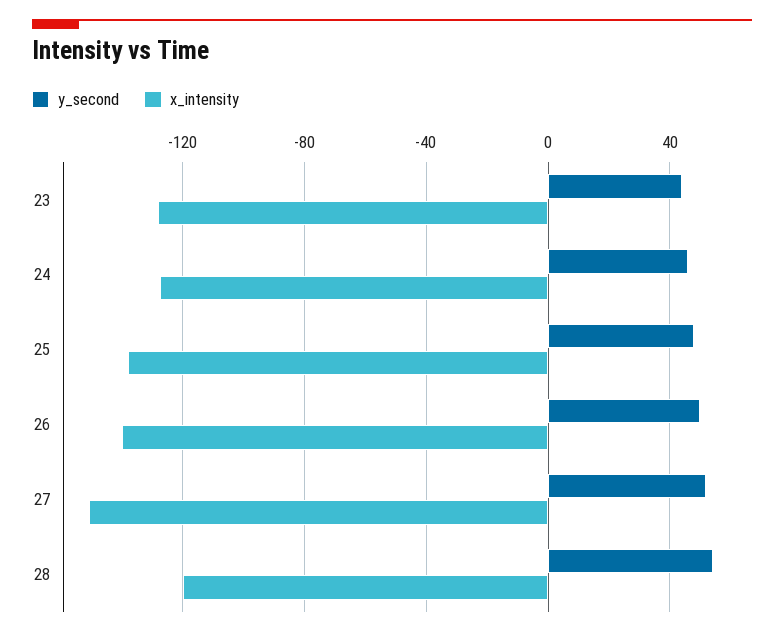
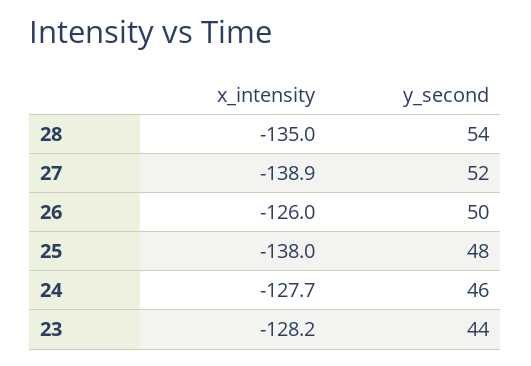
x_intensity, 26: -140 -> -126
x_intensity, 27: -150 -> -138.9
x_intensity, 28: -120 -> -135

